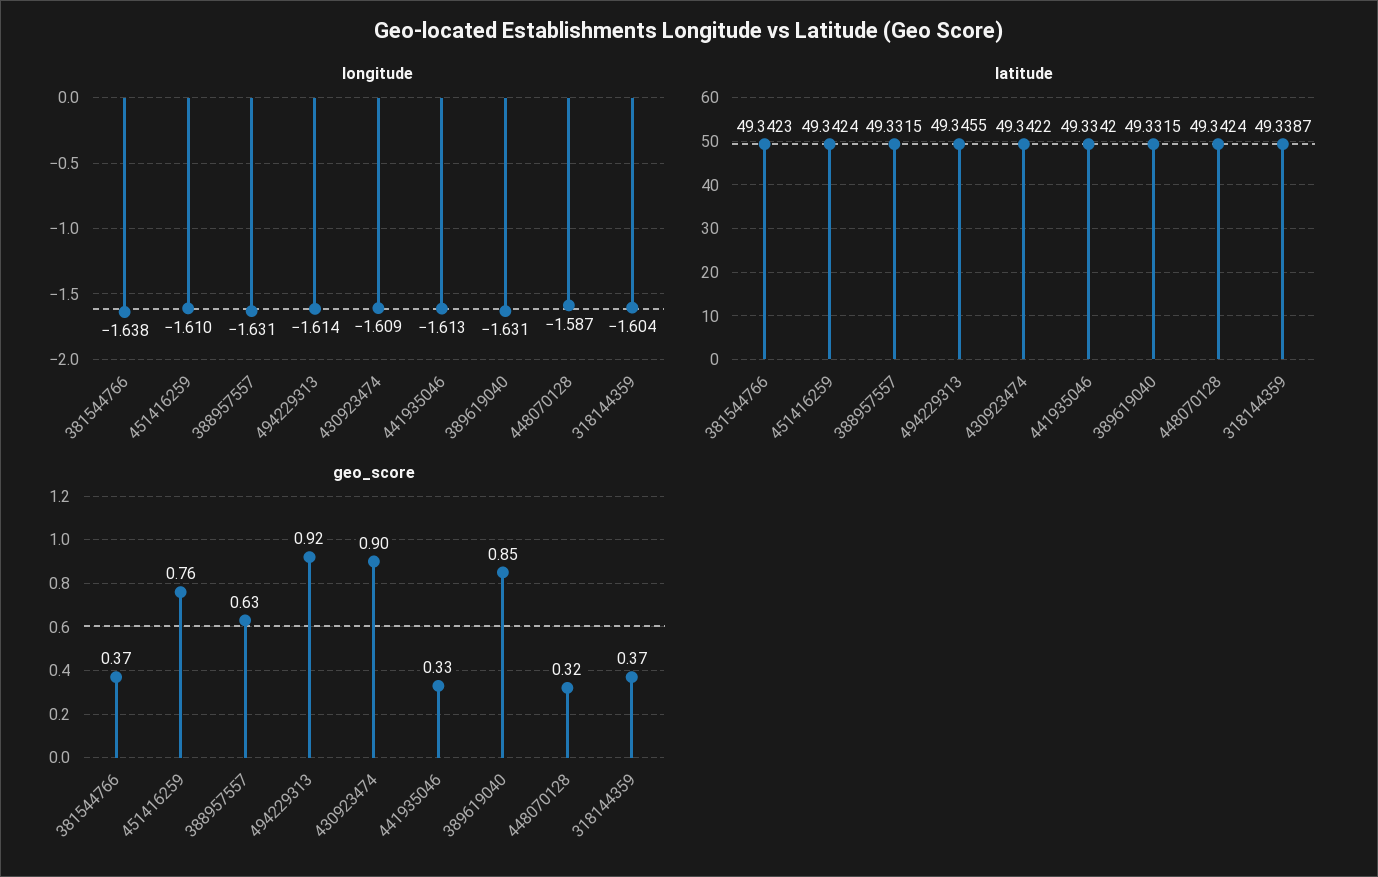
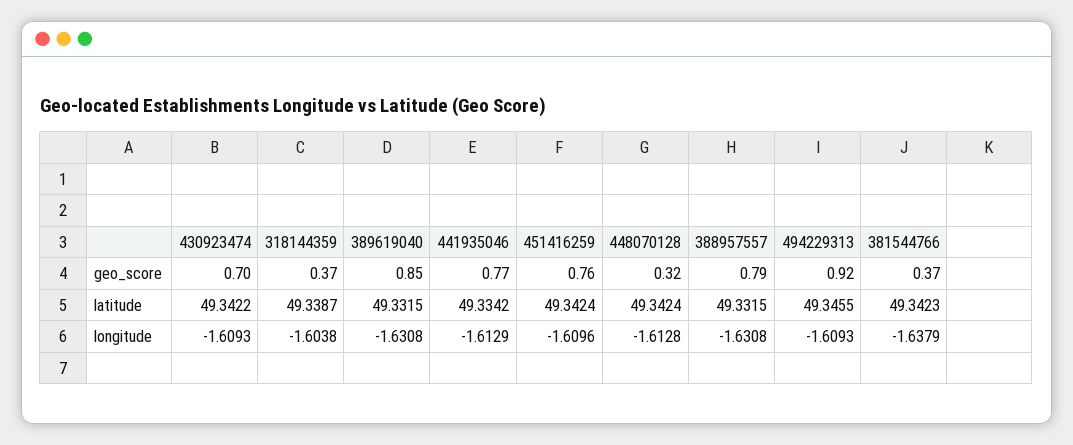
longitude, 494229313: -1.614 -> -1.6093
longitude, 448070128: -1.587 -> -1.6128
geo_score, 388957557: 0.63 -> 0.79
geo_score, 430923474: 0.9 -> 0.7
geo_score, 441935046: 0.33 -> 0.77

